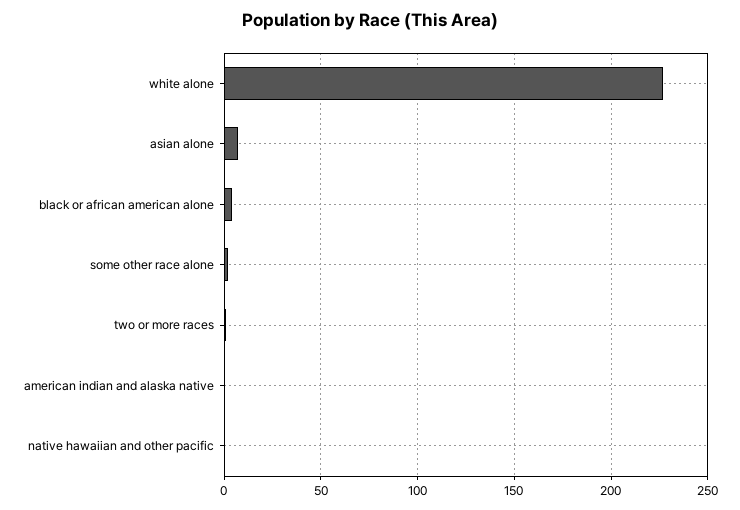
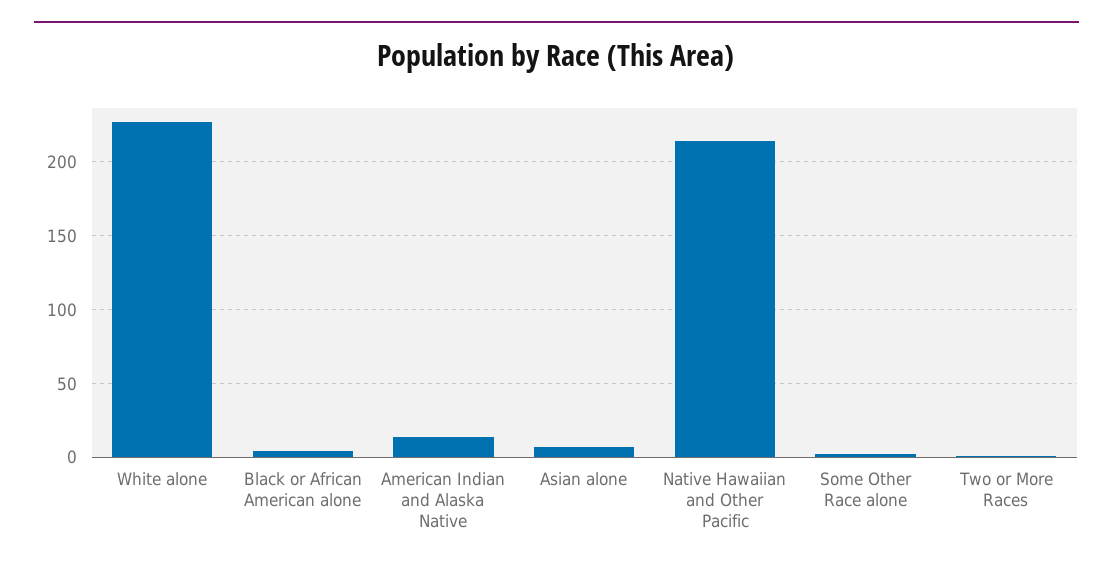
american indian and alaska native: 0 -> 15
native hawaiian and other pacific: 0 -> 215

